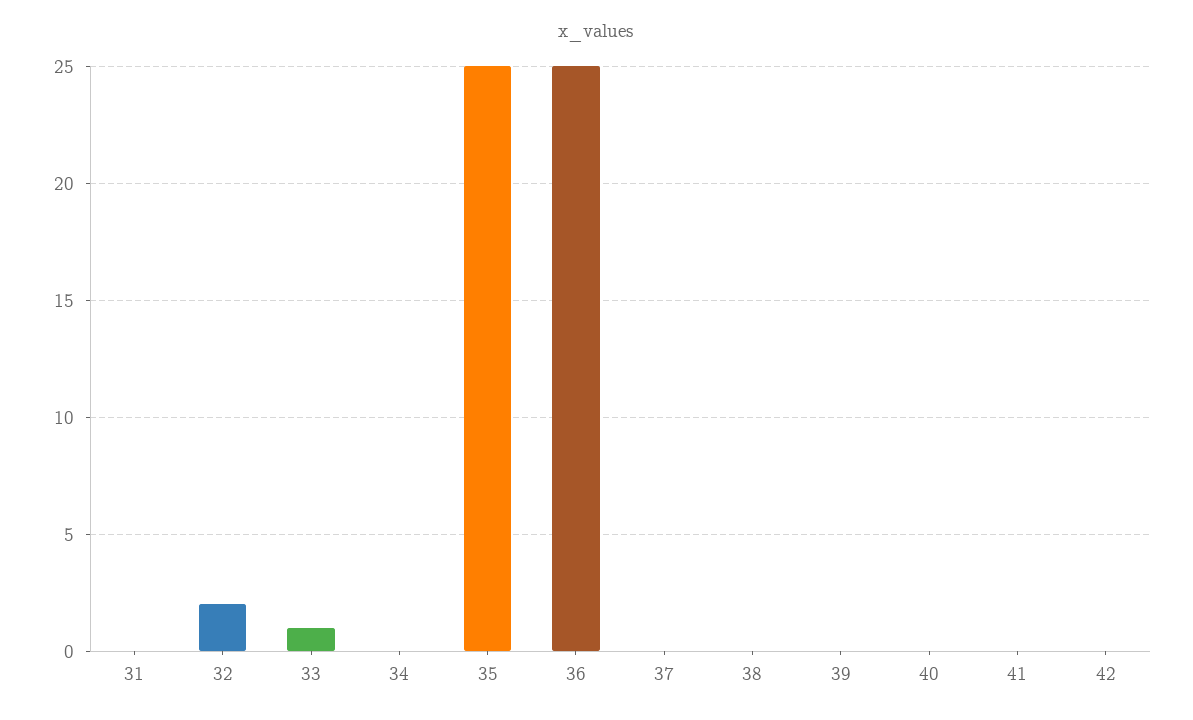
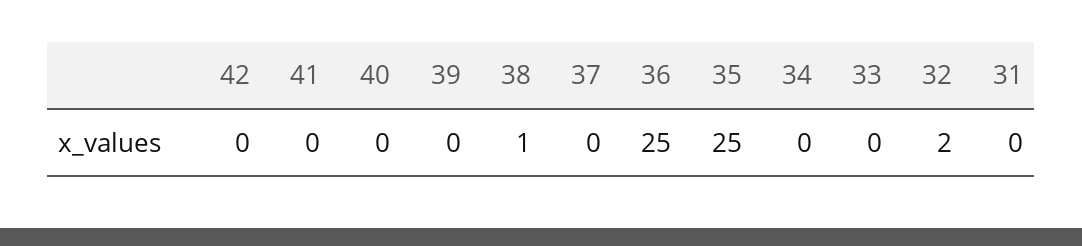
33: 1 -> 0
38: 0 -> 1

